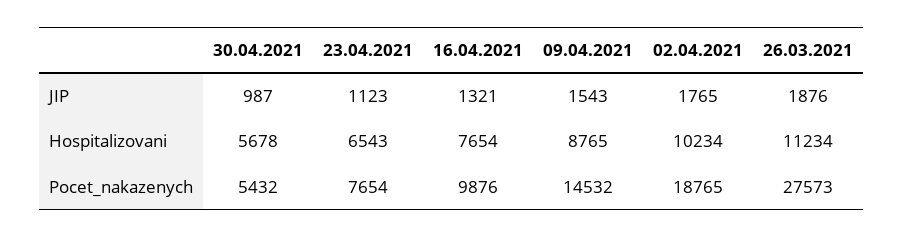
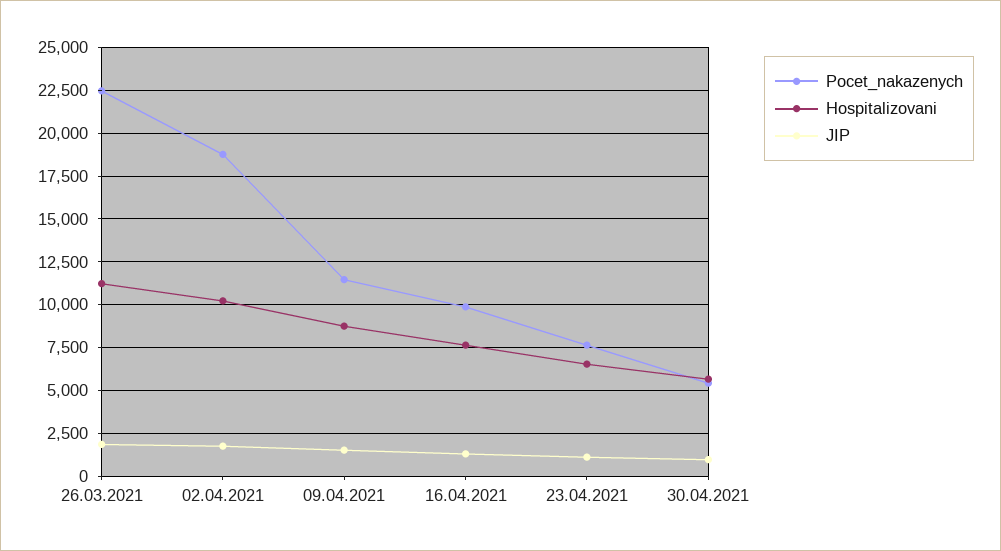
Pocet_nakazenych, 09.04.2021: 14532 -> 11500
Pocet_nakazenych, 26.03.2021: 27573 -> 22500

